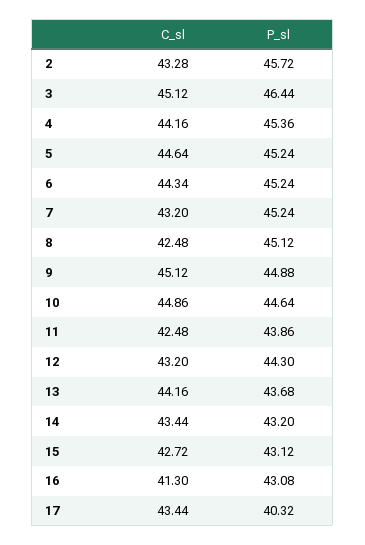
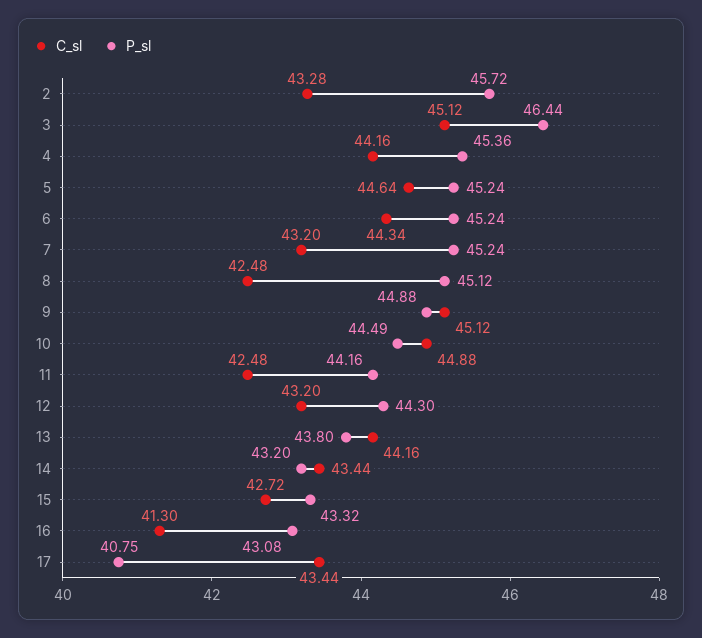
C_sl, 10: 44.86 -> 44.88
P_sl, 10: 44.64 -> 44.49
P_sl, 11: 43.86 -> 44.16
P_sl, 13: 43.68 -> 43.8
P_sl, 15: 43.12 -> 43.32
P_sl, 17: 40.32 -> 40.75

